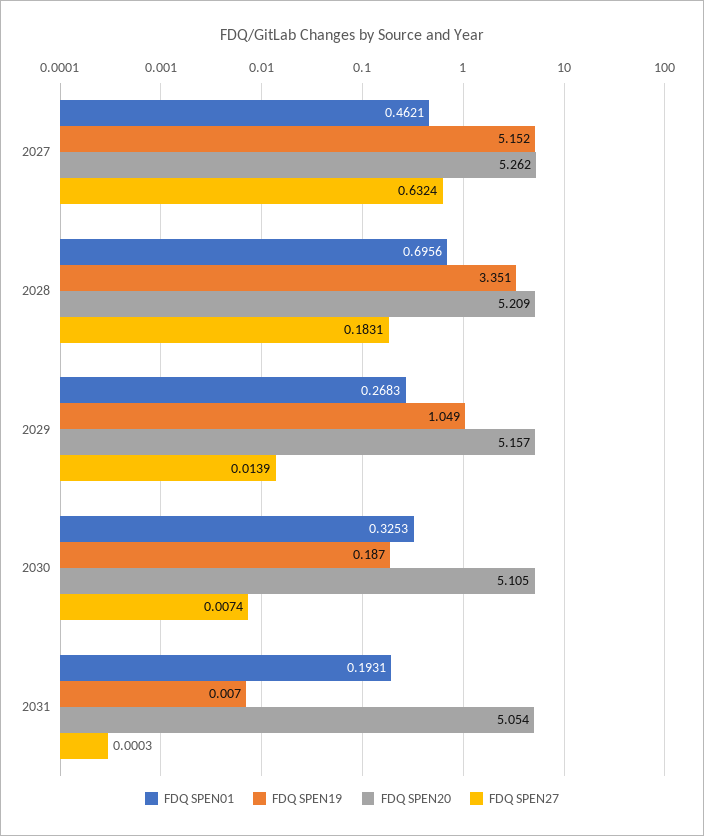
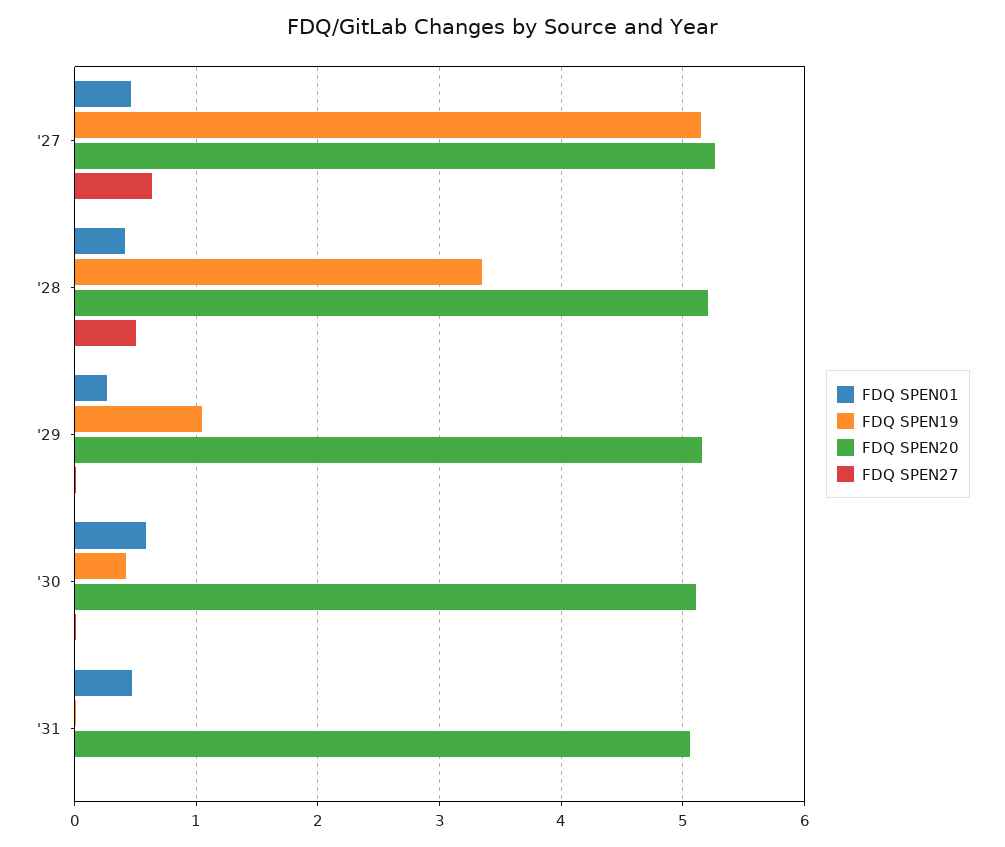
FDQ SPEN01, 2028: 0.6956 -> 0.4
FDQ SPEN27, 2028: 0.1831 -> 0.5
FDQ SPEN01, 2030: 0.3253 -> 0.6
FDQ SPEN19, 2030: 0.187 -> 0.4
FDQ SPEN01, 2031: 0.1931 -> 0.5

